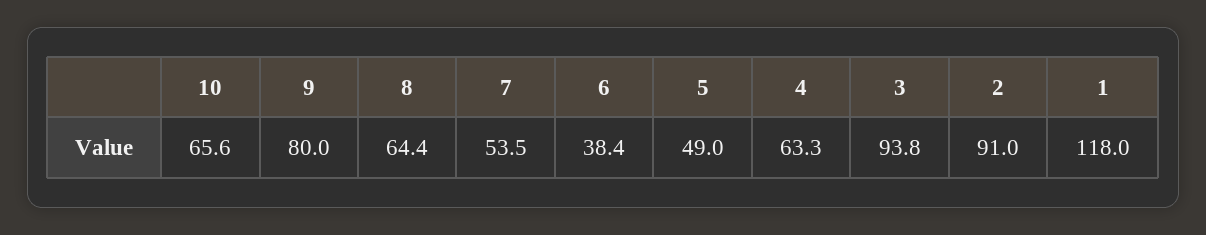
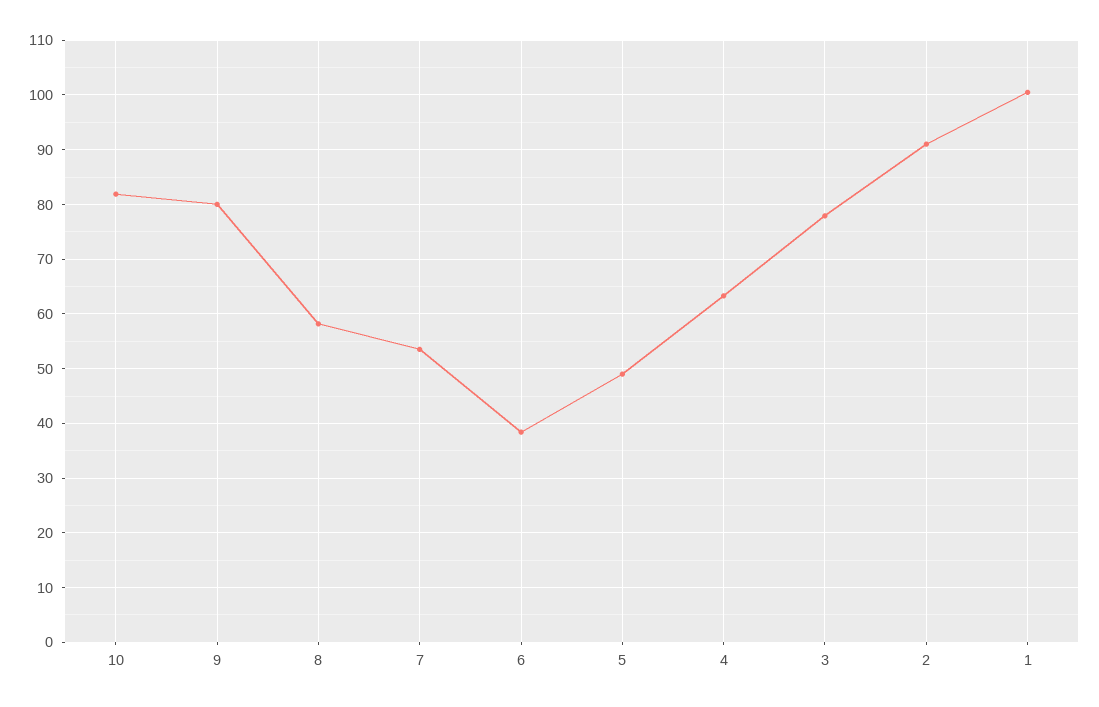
10: 65.6 -> 82
8: 64.4 -> 58
3: 93.8 -> 78
1: 118 -> 100

